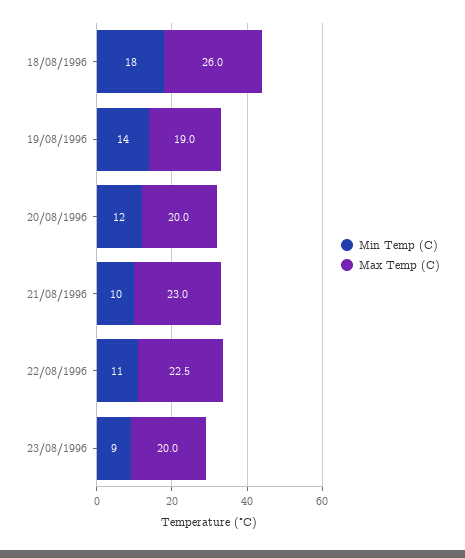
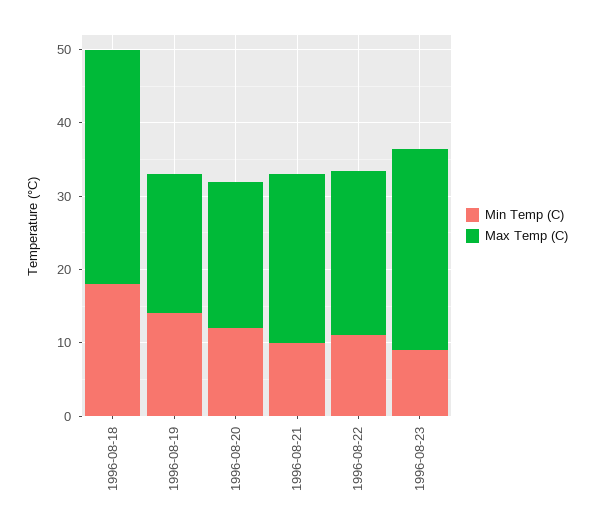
Max Temp (C), 18/08/1996: 26 -> 32
Max Temp (C), 23/08/1996: 20 -> 28

